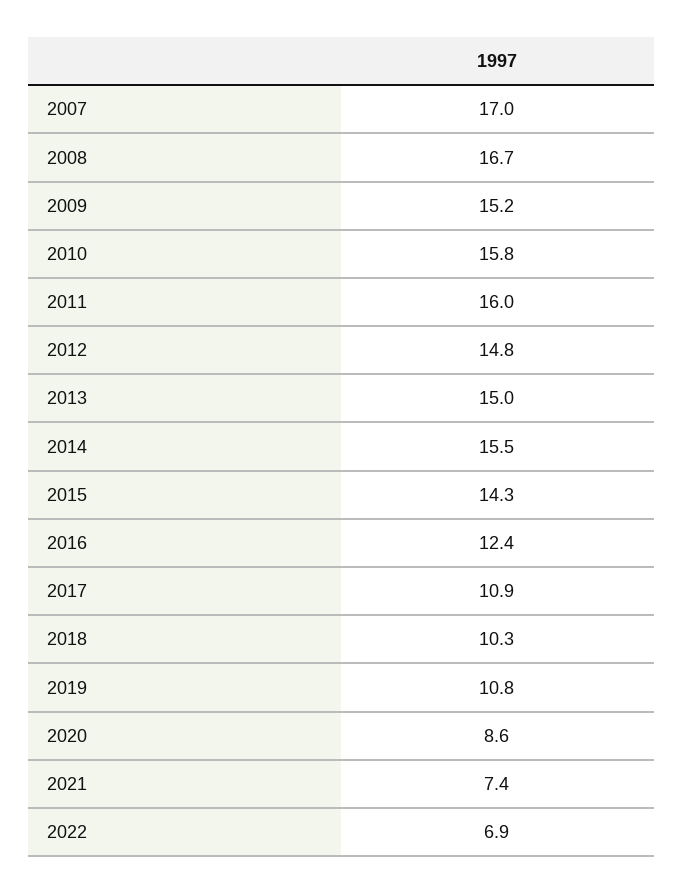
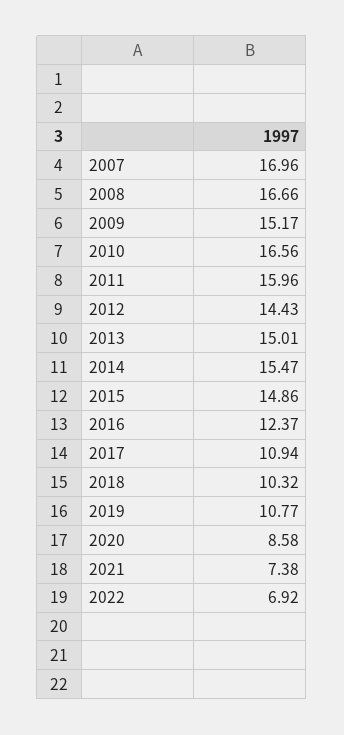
2010: 15.8 -> 16.56
2012: 14.8 -> 14.43
2015: 14.3 -> 14.86

